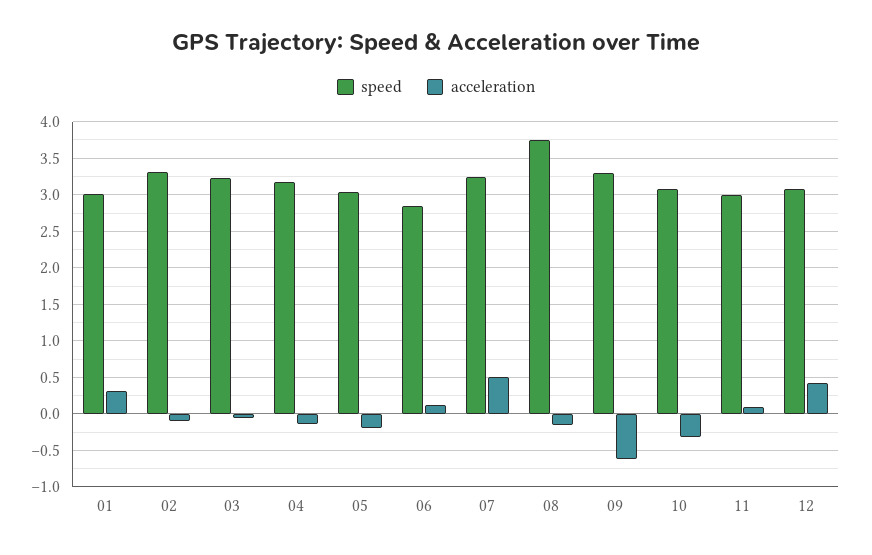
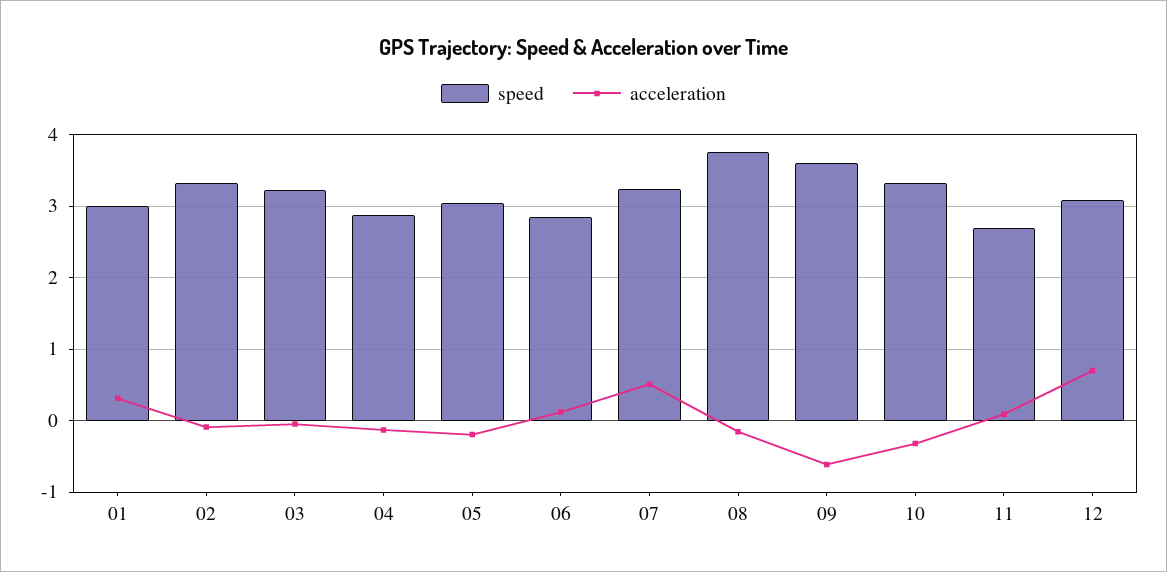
speed, 04: 3.2 -> 2.9
speed, 09: 3.3 -> 3.6
speed, 10: 3.1 -> 3.3
speed, 11: 3 -> 2.7
acceleration, 12: 0.4 -> 0.7

